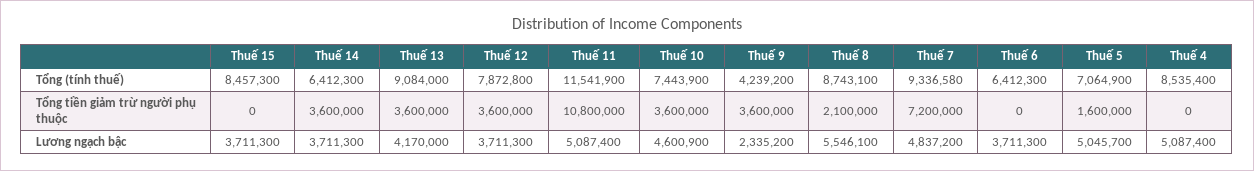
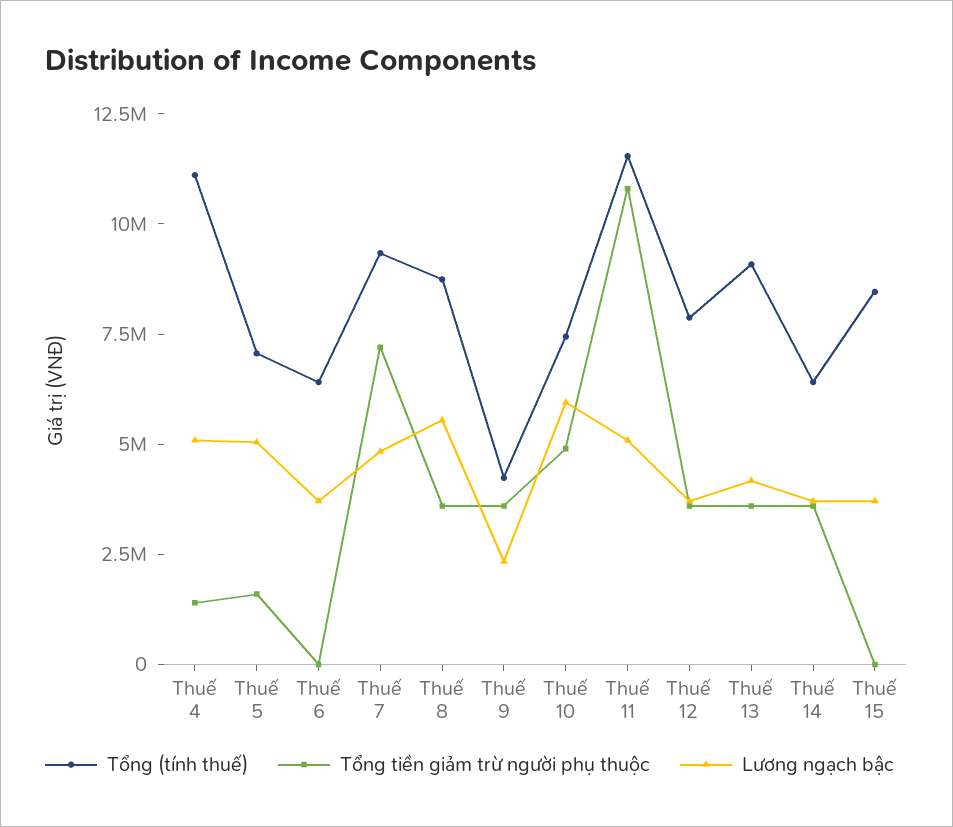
Tổng (tính thuế), Thuế 4: 8535400 -> 11000000
Tổng tiền giảm trừ người phụ thuộc, Thuế 10: 3600000 -> 5000000
Tổng tiền giảm trừ người phụ thuộc, Thuế 8: 2100000 -> 3500000
Tổng tiền giảm trừ người phụ thuộc, Thuế 4: 0 -> 1500000
Lương ngạch bậc, Thuế 10: 4600900 -> 6000000

